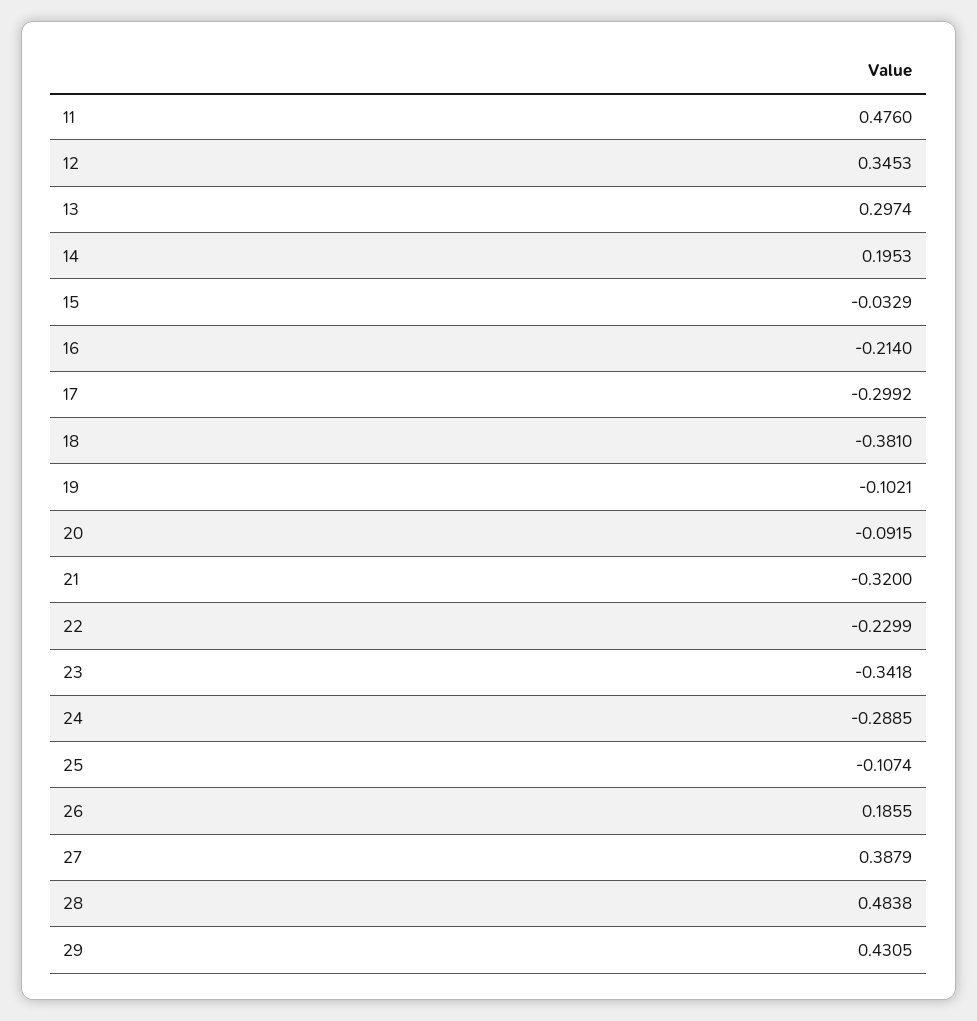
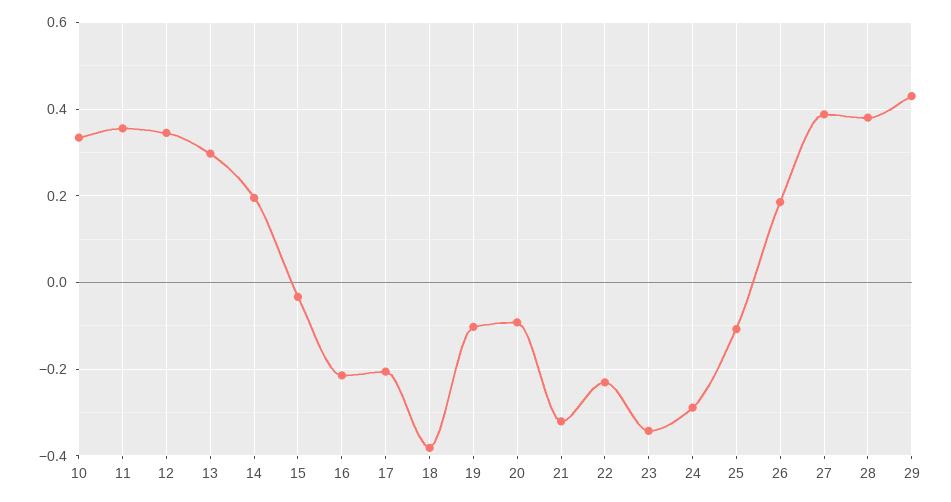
11: 0.476 -> 0.36
17: -0.2992 -> -0.2
28: 0.4838 -> 0.38
10: none -> 0.34

